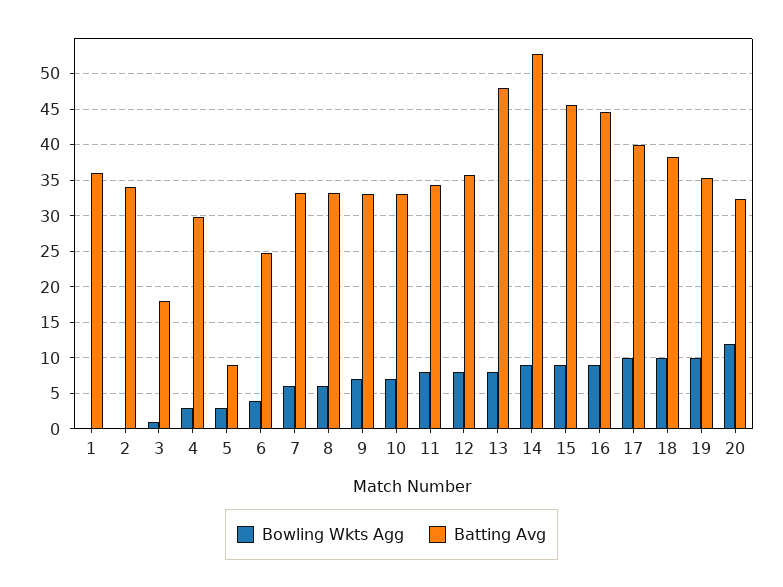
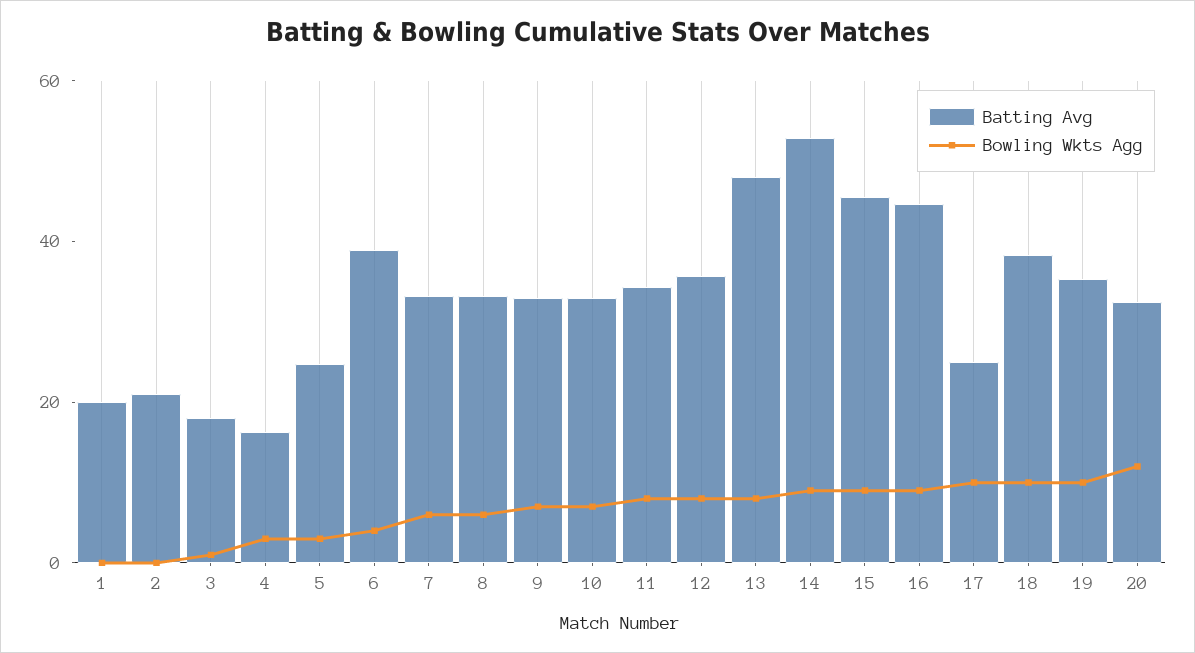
Batting Avg, 1: 36 -> 20
Batting Avg, 2: 34 -> 20
Batting Avg, 4: 30 -> 15
Batting Avg, 5: 9 -> 25
Batting Avg, 6: 25 -> 40
Batting Avg, 17: 40 -> 25

